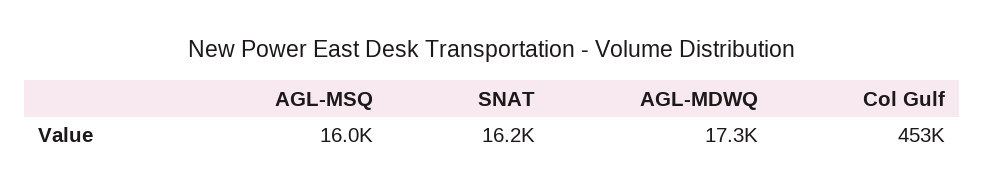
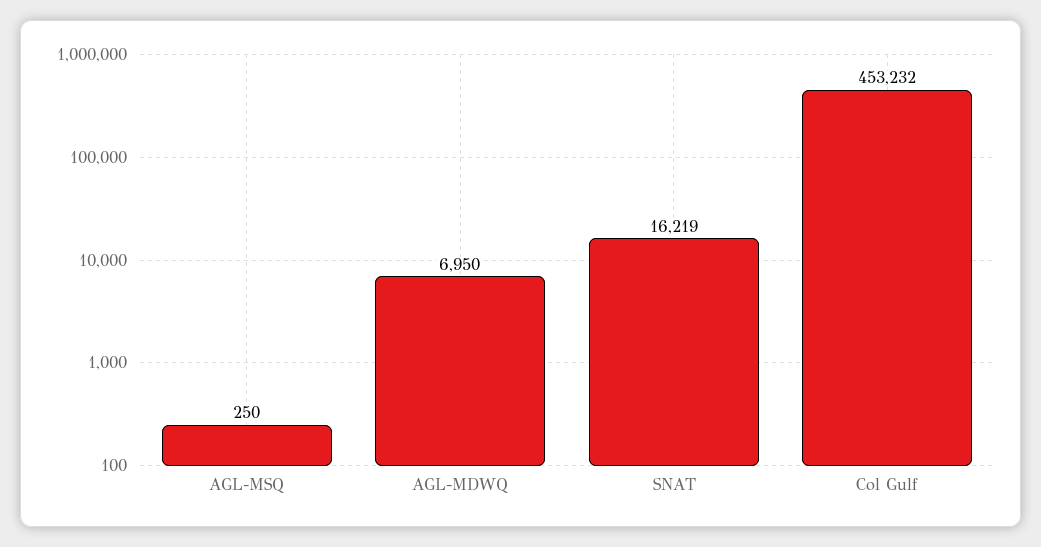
AGL-MSQ: 16000 -> 250
AGL-MDWQ: 17300 -> 6950

